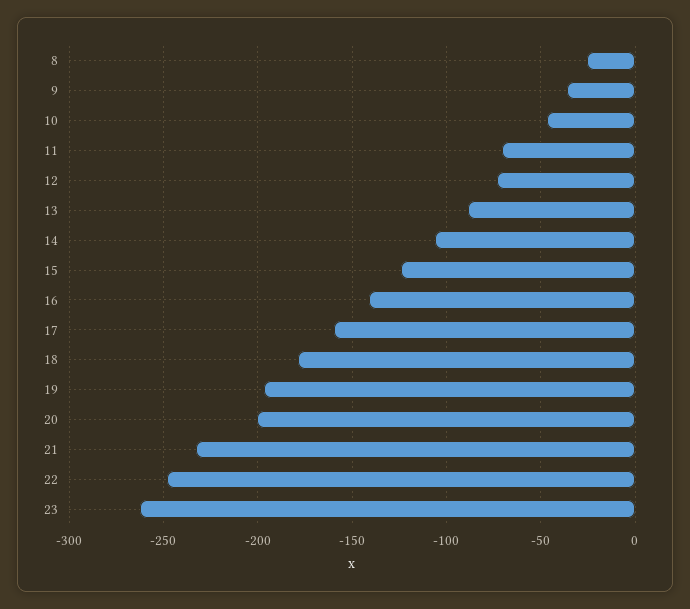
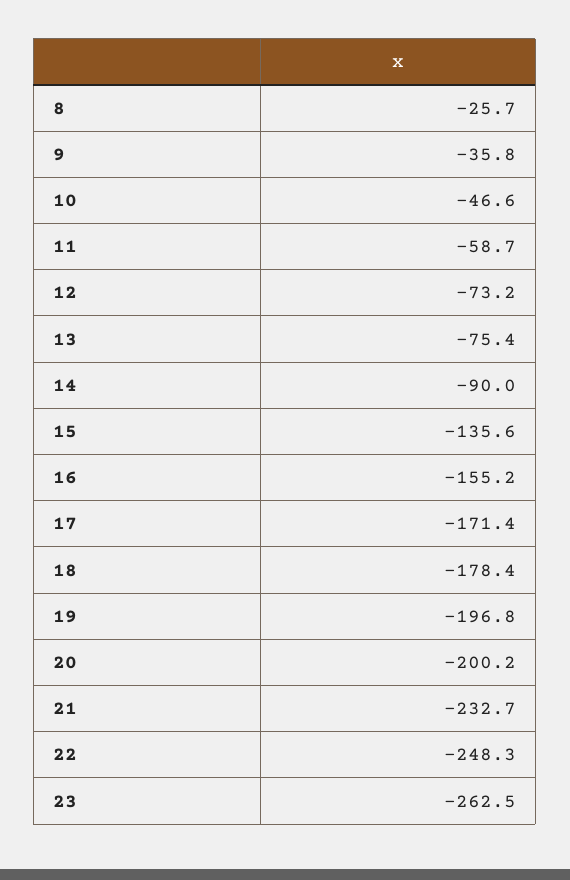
11: -70 -> -58.7
13: -90 -> -75.4
14: -105 -> -90
15: -125 -> -135.6
16: -140 -> -155.2
17: -160 -> -171.4

